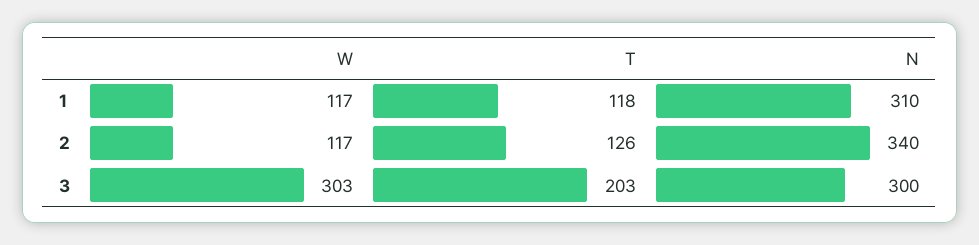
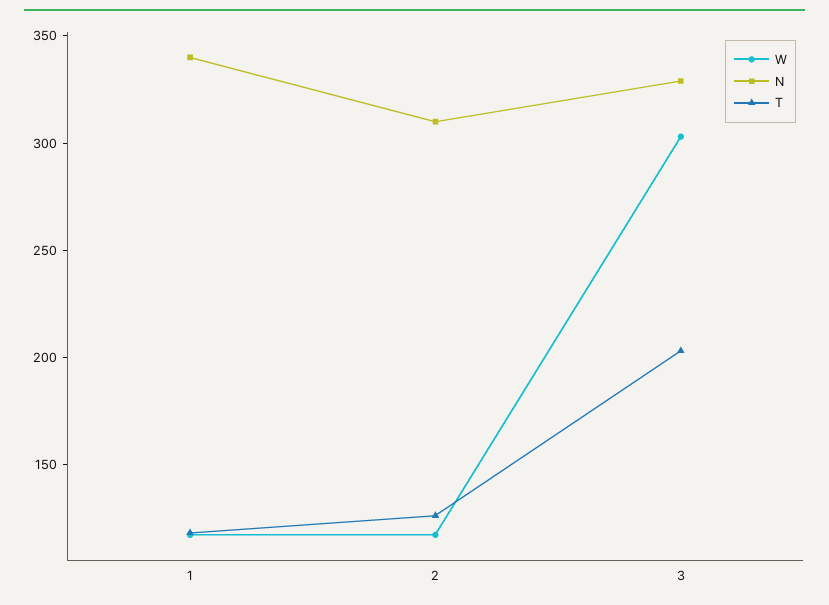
N, 1: 310 -> 340
N, 2: 340 -> 310
N, 3: 300 -> 330

